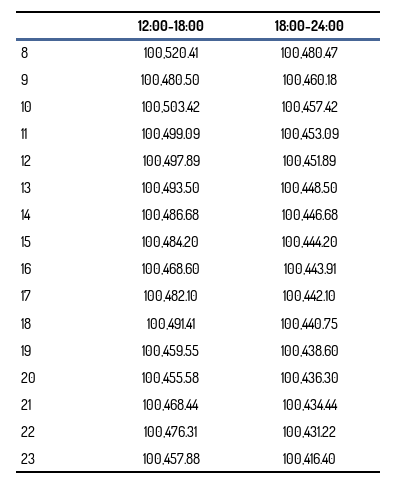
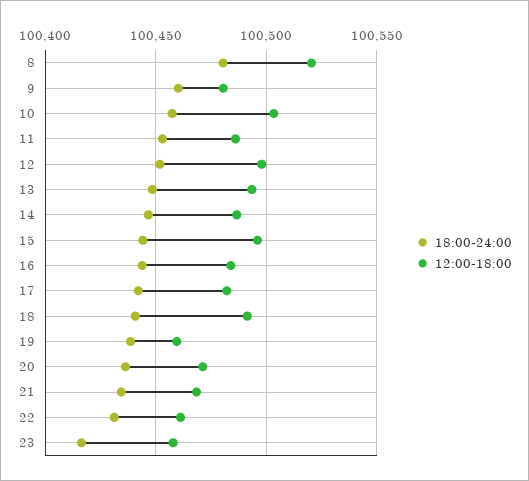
12:00-18:00, 11: 100499.09 -> 100485
12:00-18:00, 15: 100484.2 -> 100495
12:00-18:00, 16: 100468.6 -> 100485
12:00-18:00, 20: 100455.58 -> 100470
12:00-18:00, 22: 100476.31 -> 100460

